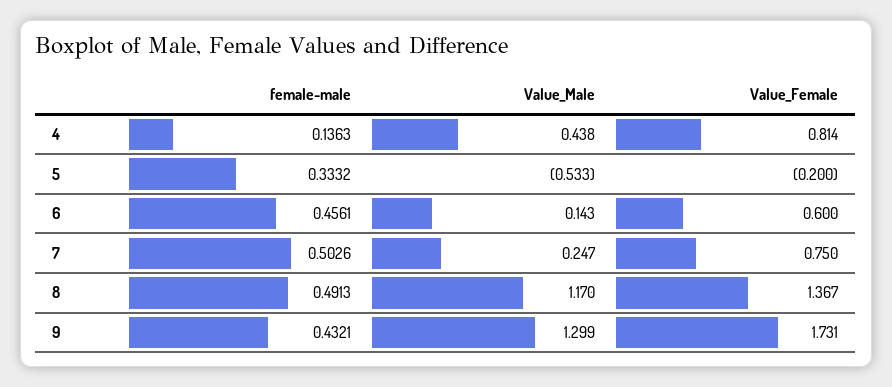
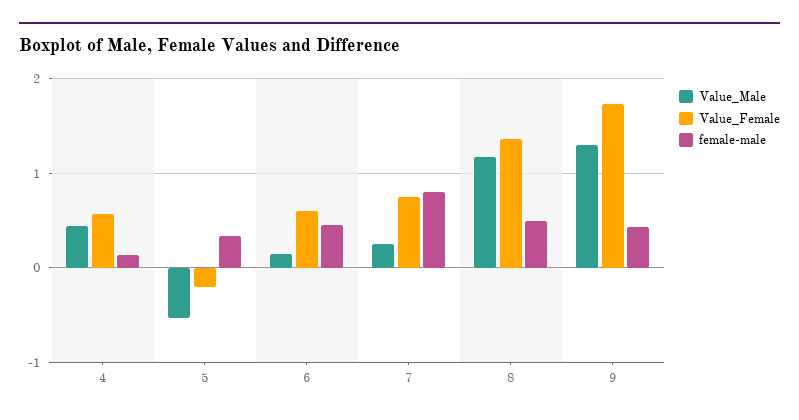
Value_Female, 4: 0.814 -> 0.6
female-male, 7: 0.5026 -> 0.8

